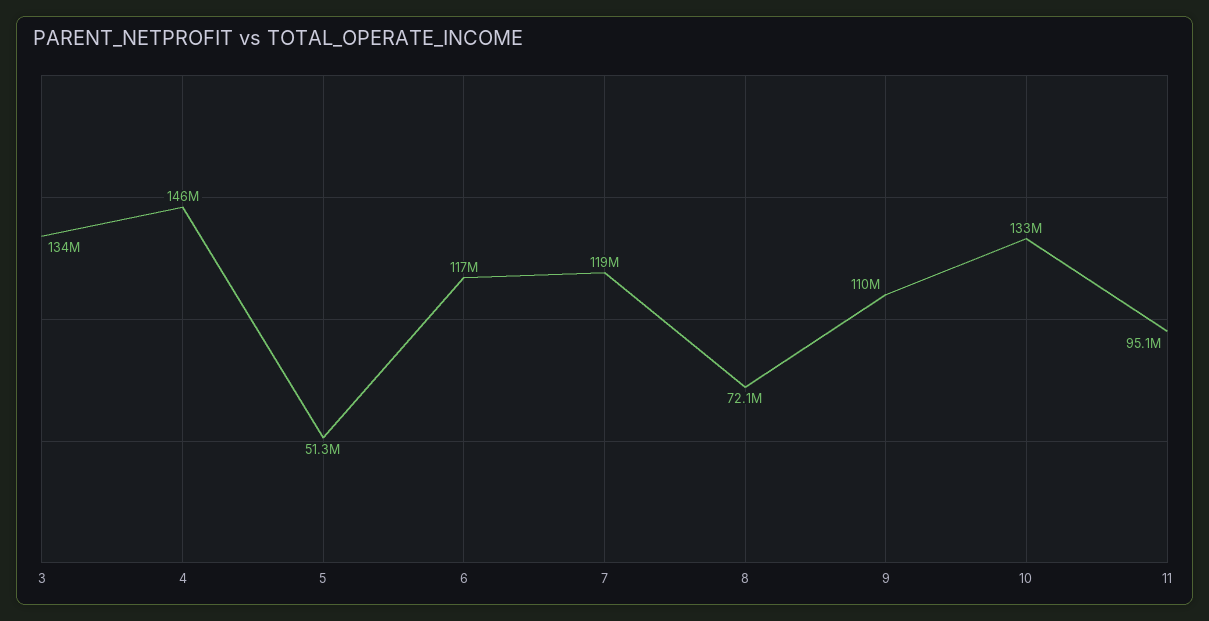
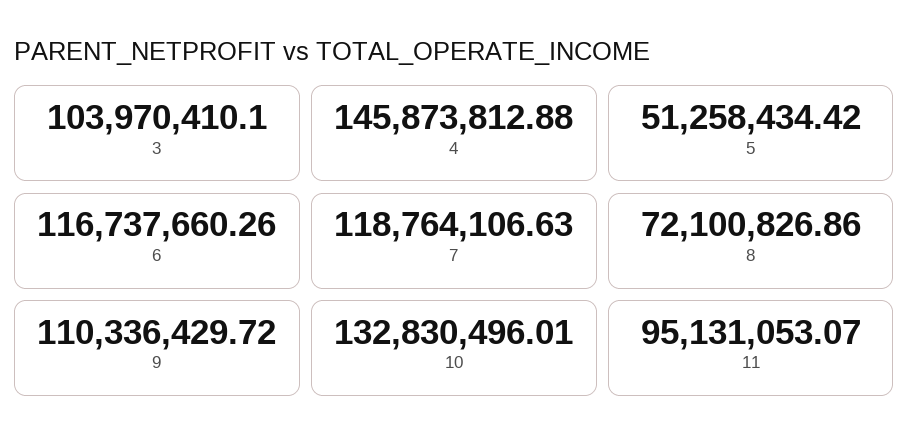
3: 134000000 -> 103970410.1

